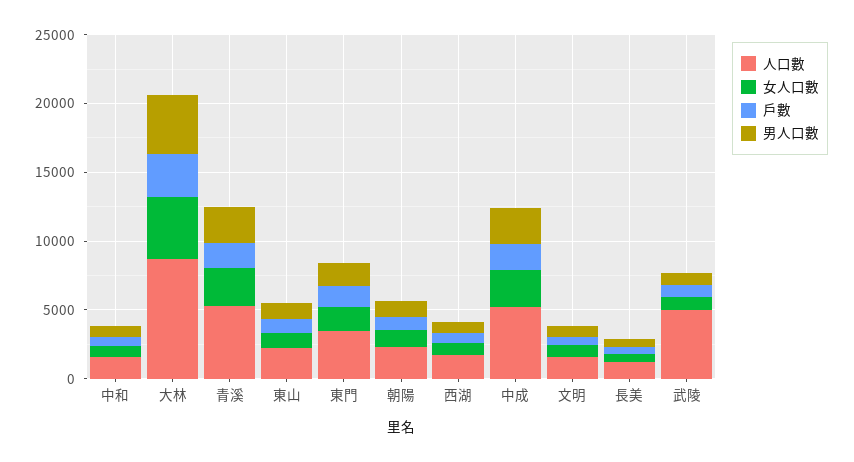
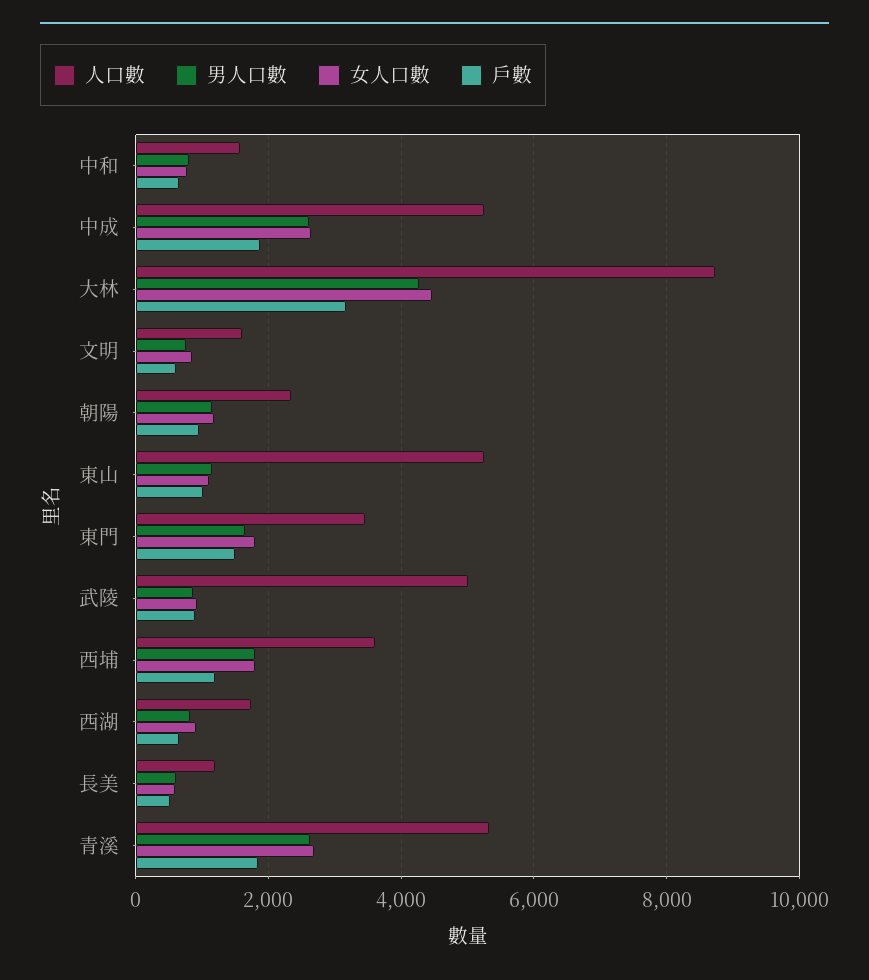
人口數, 東山: 2000 -> 5200
人口數, 西埔: none -> 3600
男人口數, 西埔: none -> 1800
女人口數, 西埔: none -> 1800
戶數, 西埔: none -> 1200

